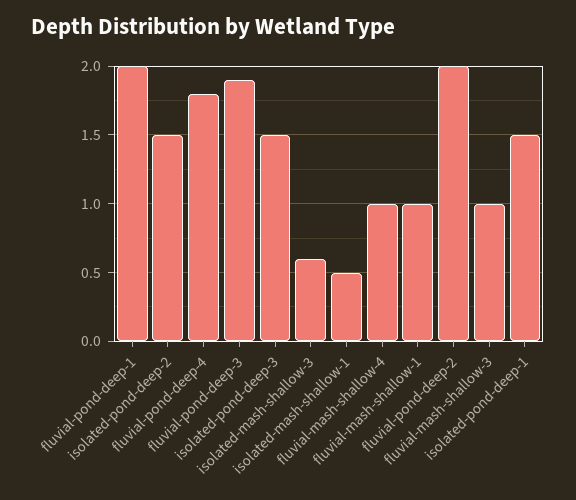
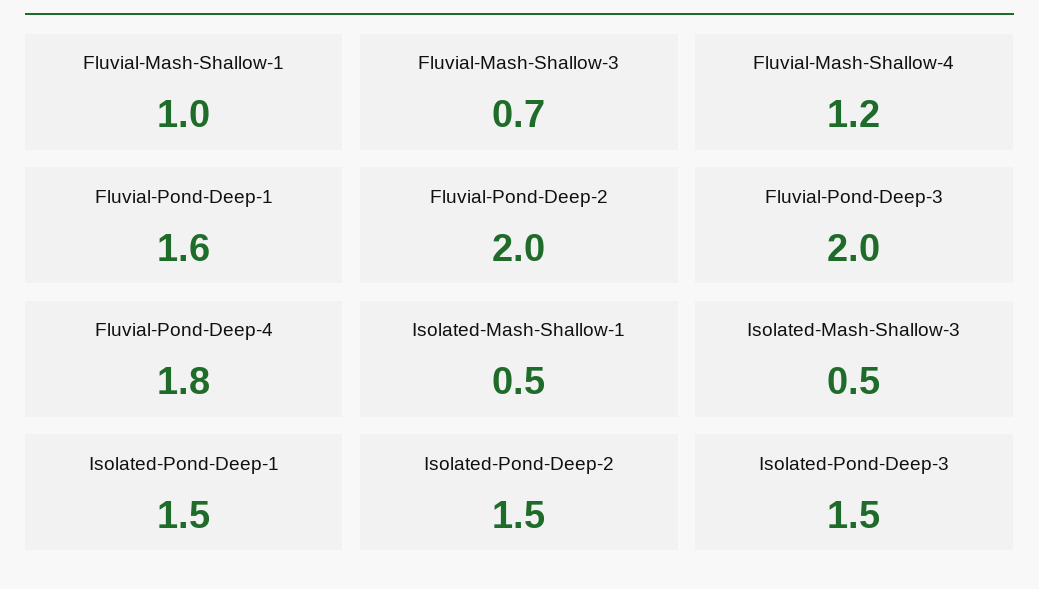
fluvial-pond-deep-1: 2 -> 1.6
fluvial-pond-deep-3: 1.9 -> 2
isolated-mash-shallow-3: 0.6 -> 0.5
fluvial-mash-shallow-4: 1 -> 1.2
fluvial-mash-shallow-3: 1 -> 0.7

